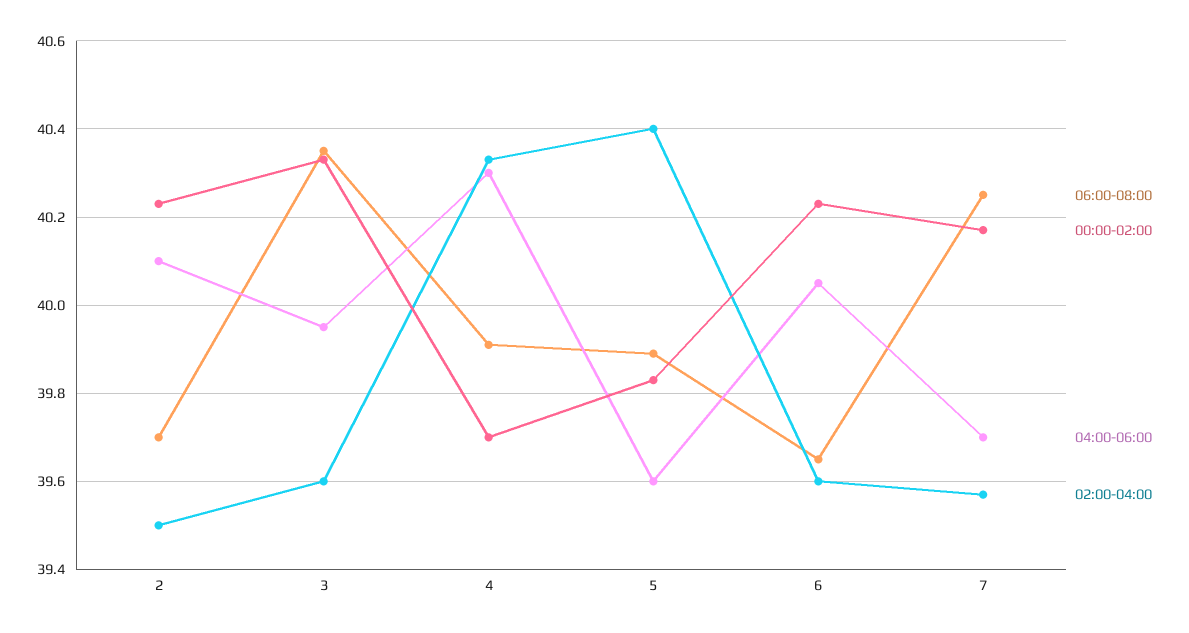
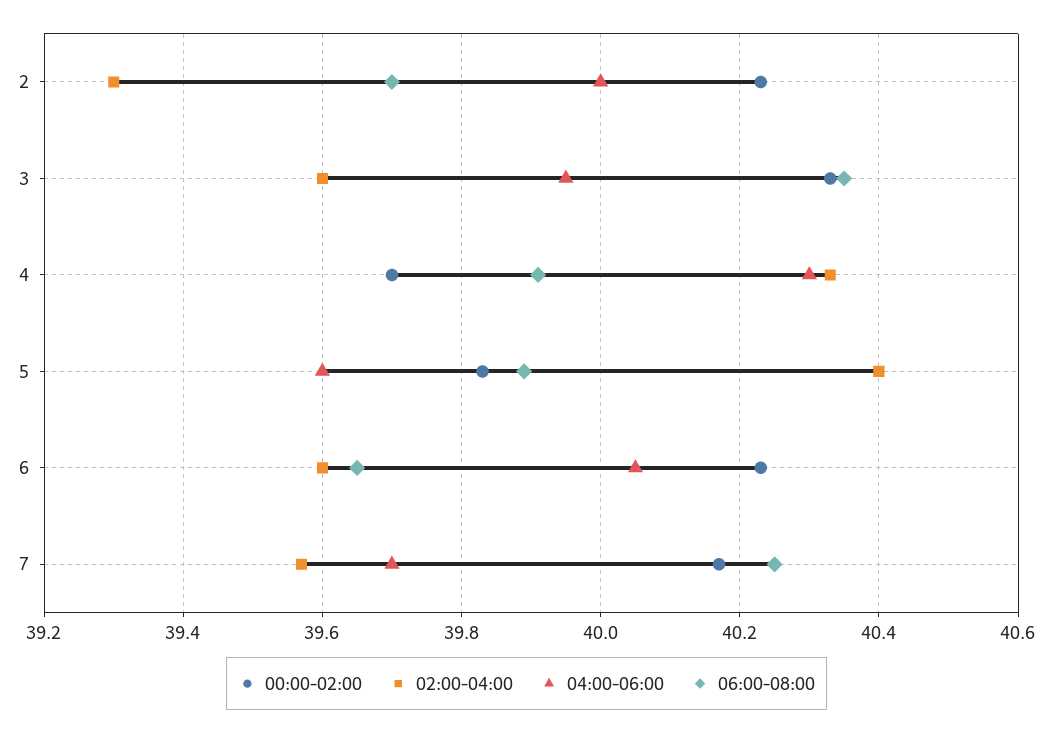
04:00-06:00, 2: 40.1 -> 40
02:00-04:00, 2: 39.5 -> 39.3

